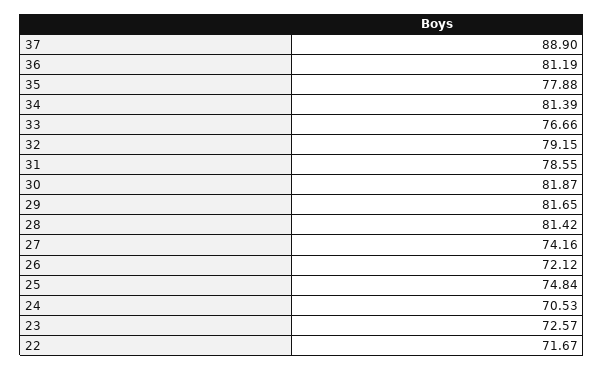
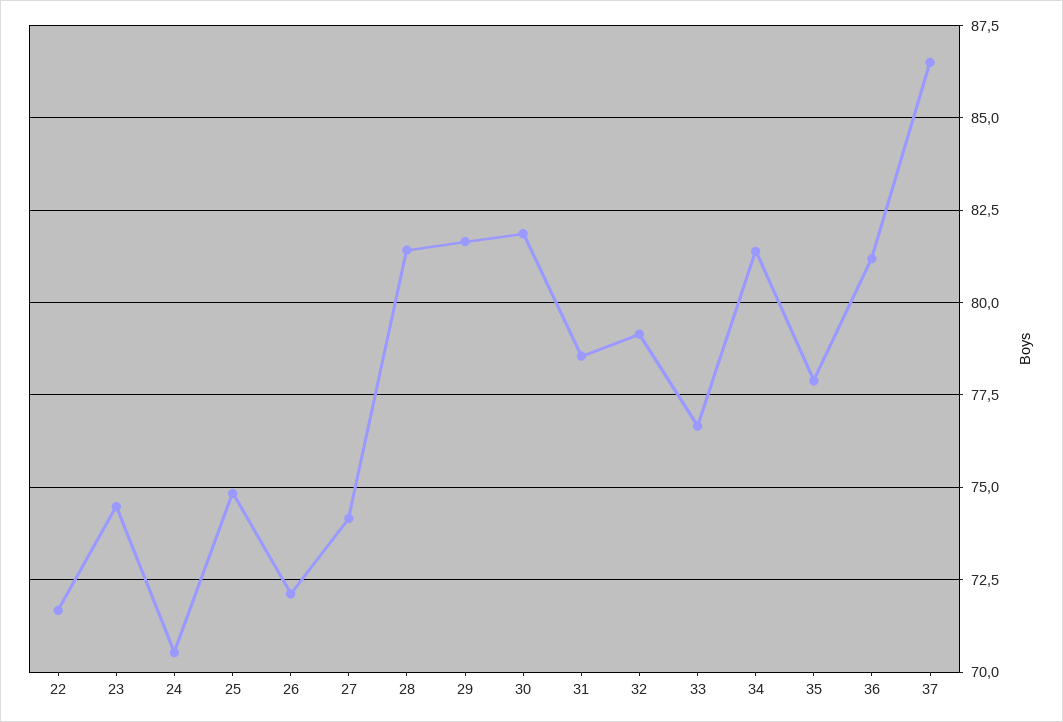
37: 88.9 -> 86.5
23: 72.57 -> 74.5

